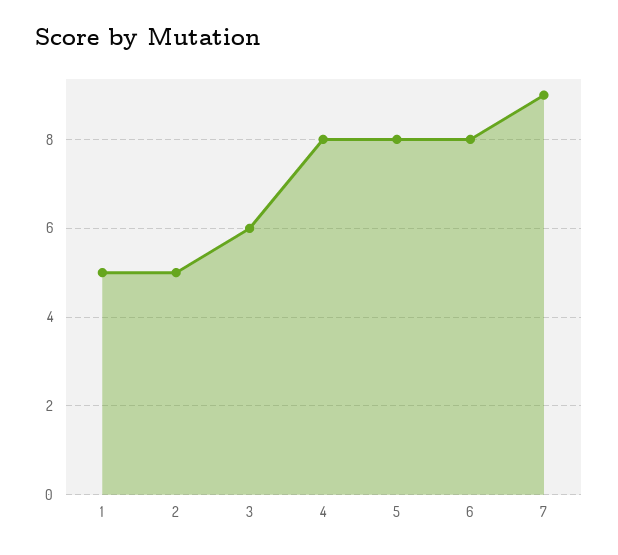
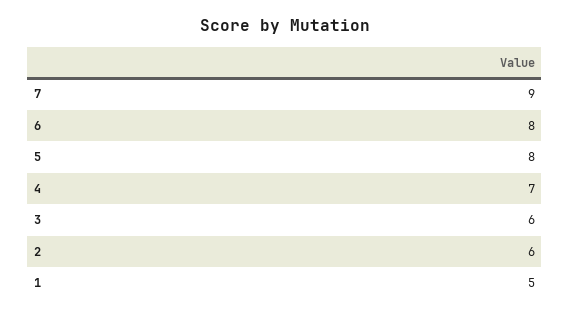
2: 5 -> 6
4: 8 -> 7

